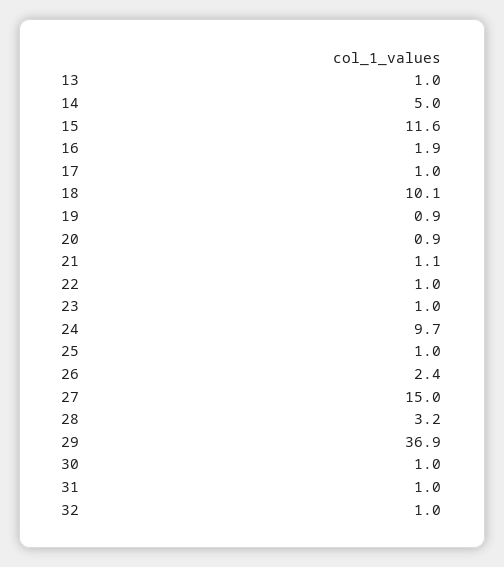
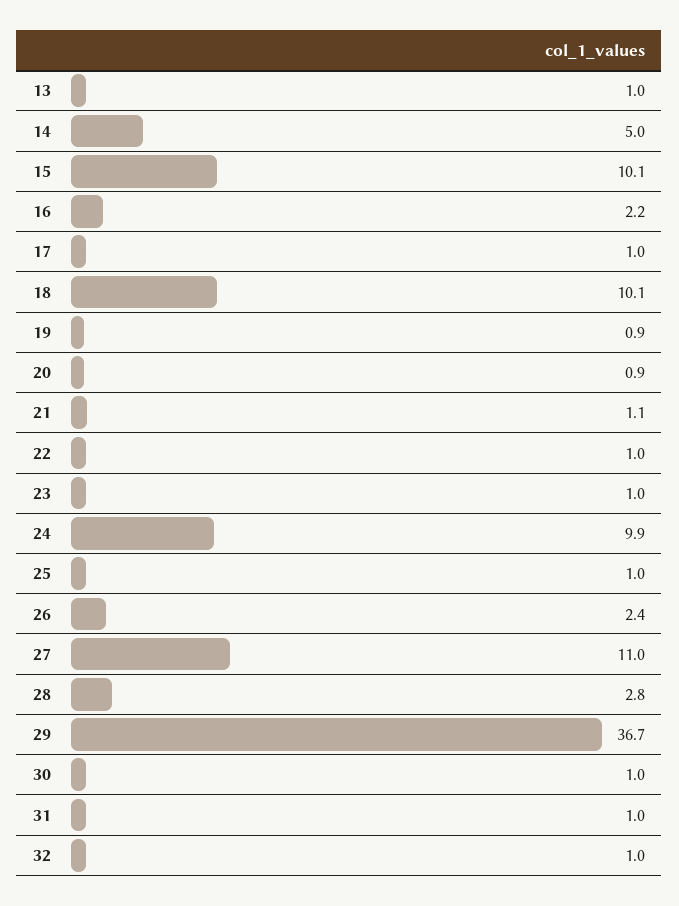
15: 11.6 -> 10.1
16: 1.9 -> 2.2
24: 9.7 -> 9.9
27: 15 -> 11
28: 3.2 -> 2.8
29: 36.9 -> 36.7

